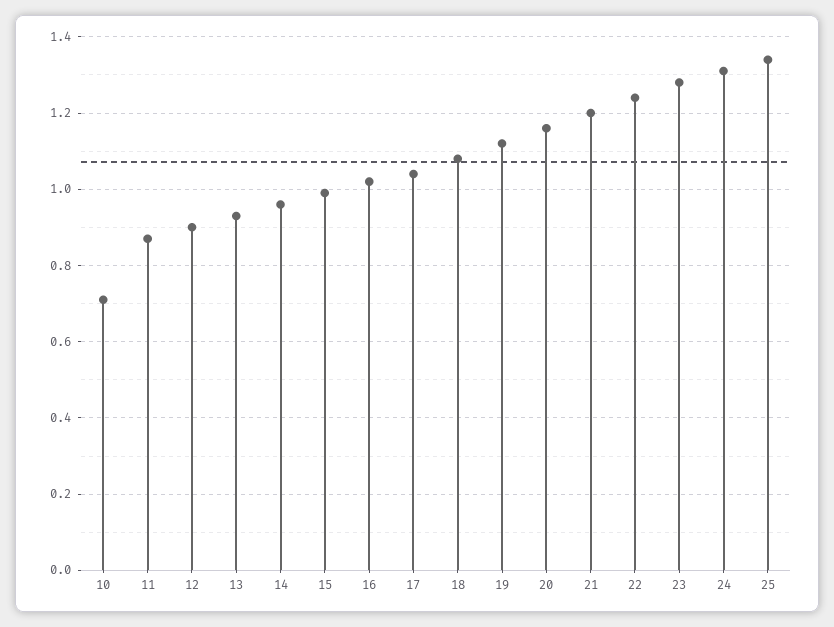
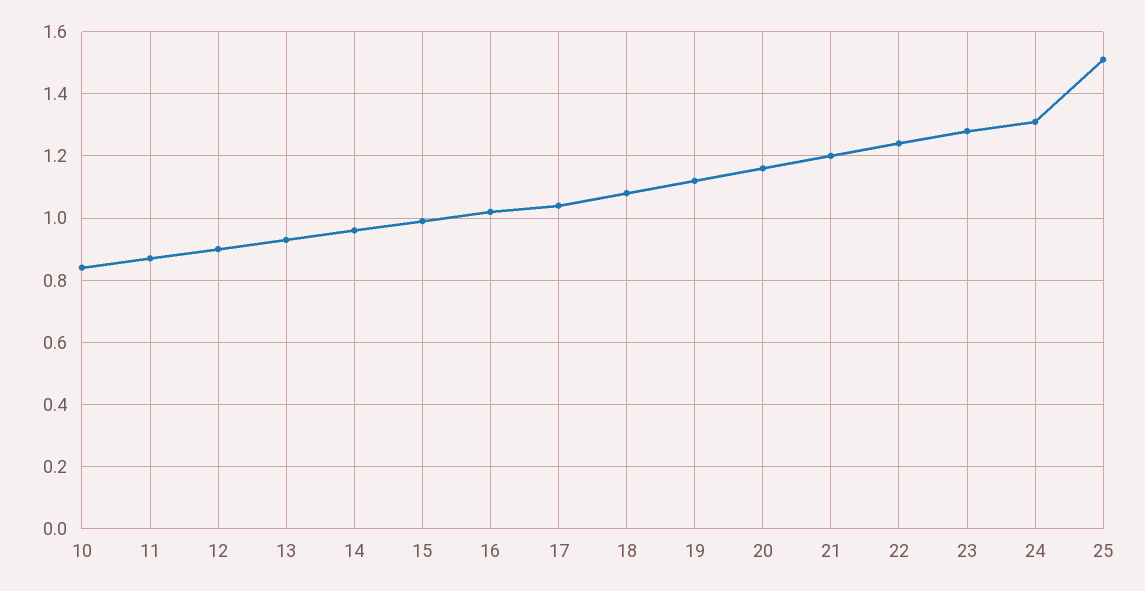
10: 0.7 -> 0.85
25: 1.35 -> 1.5

